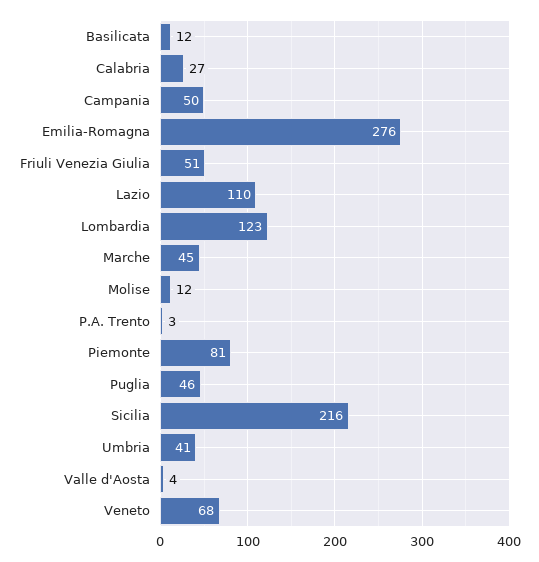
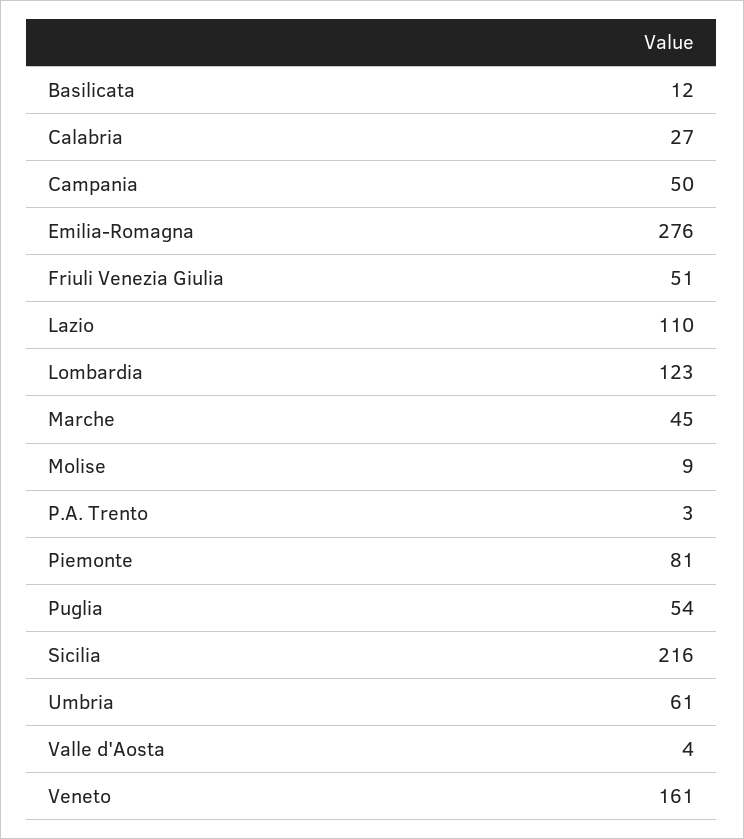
Molise: 12 -> 9
Puglia: 46 -> 54
Umbria: 41 -> 61
Veneto: 68 -> 161

